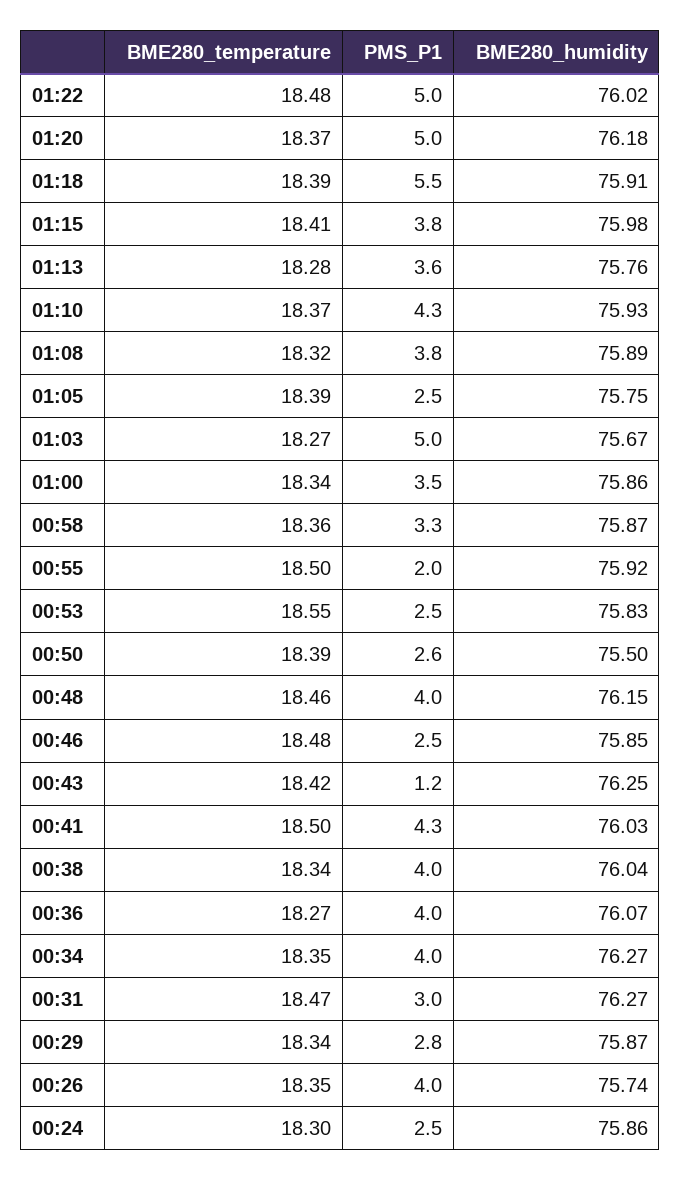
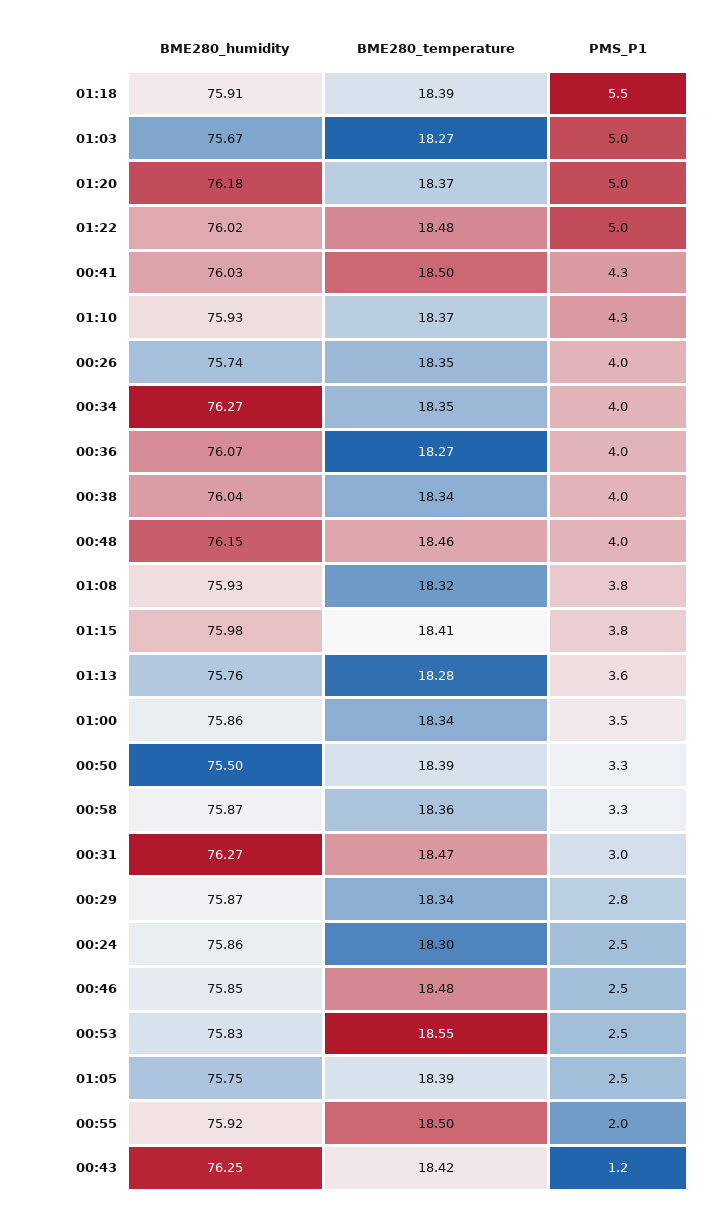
BME280_humidity, 01:08: 75.89 -> 75.93
PMS_P1, 00:50: 2.6 -> 3.3

